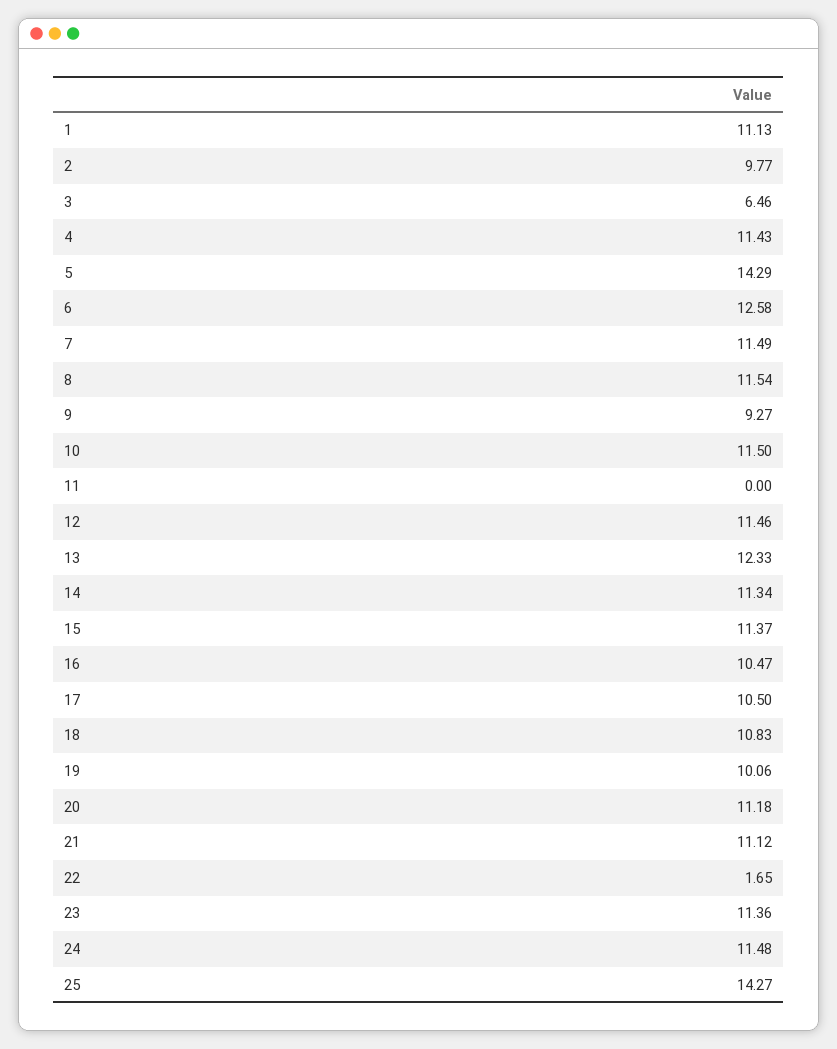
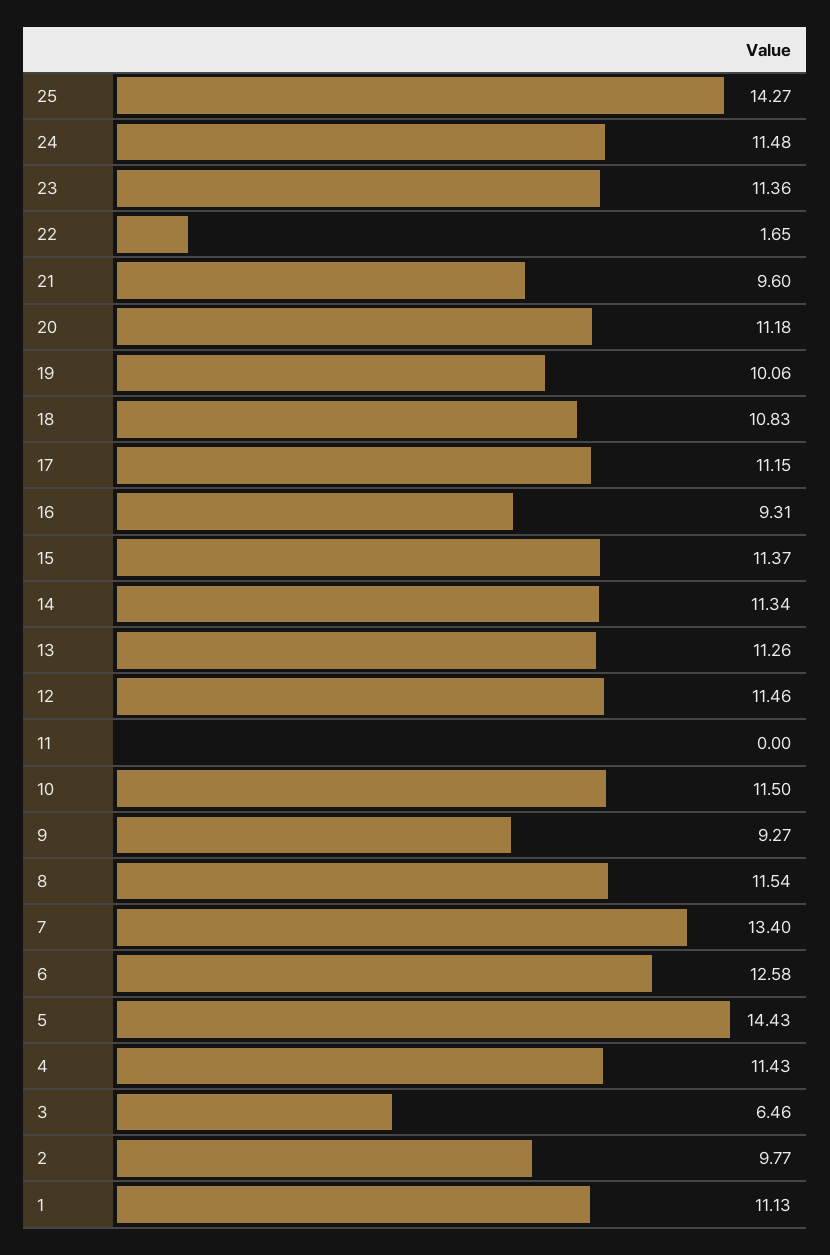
5: 14.29 -> 14.43
7: 11.49 -> 13.4
13: 12.33 -> 11.26
16: 10.47 -> 9.31
17: 10.5 -> 11.15
21: 11.12 -> 9.6

